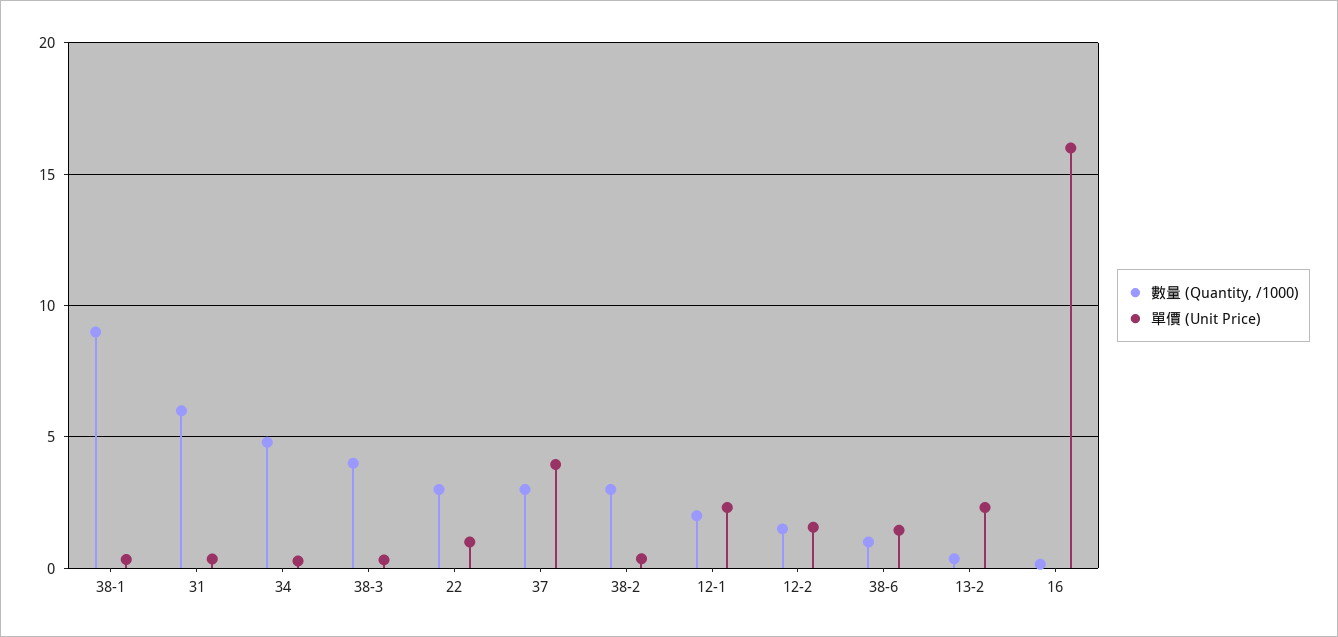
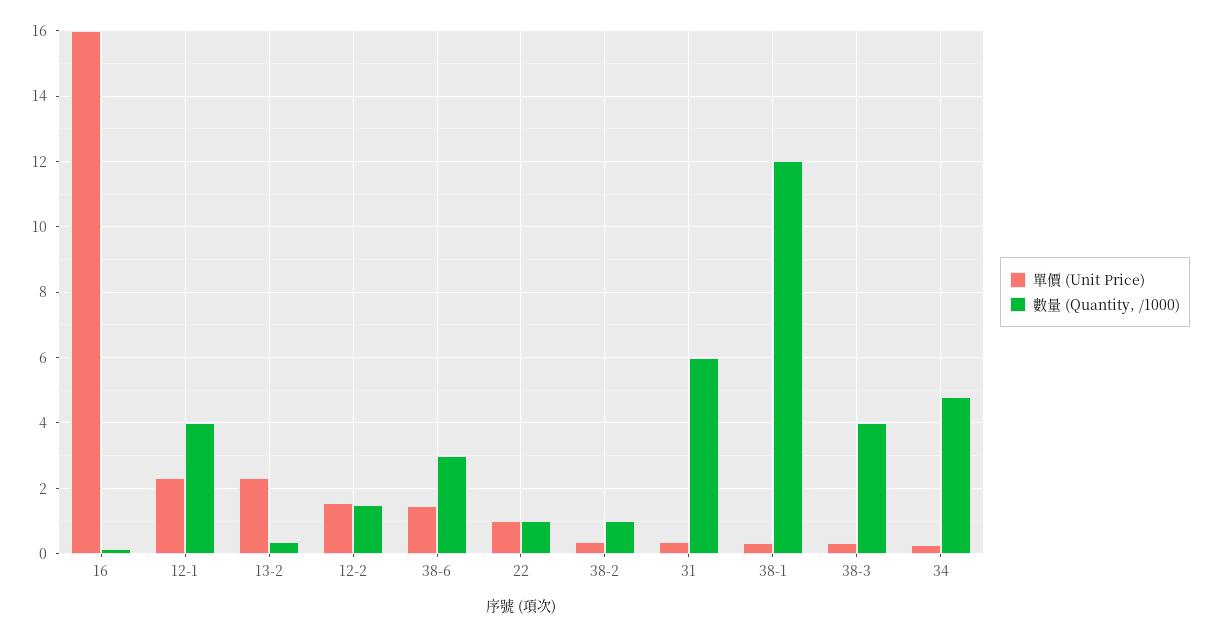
數量 (Quantity, /1000), 38-1: 9 -> 12
數量 (Quantity, /1000), 22: 3 -> 1
數量 (Quantity, /1000), 37: 3 -> none
單價 (Unit Price), 37: 4 -> none
數量 (Quantity, /1000), 38-2: 3 -> 1
數量 (Quantity, /1000), 12-1: 2 -> 4
數量 (Quantity, /1000), 38-6: 1 -> 3

